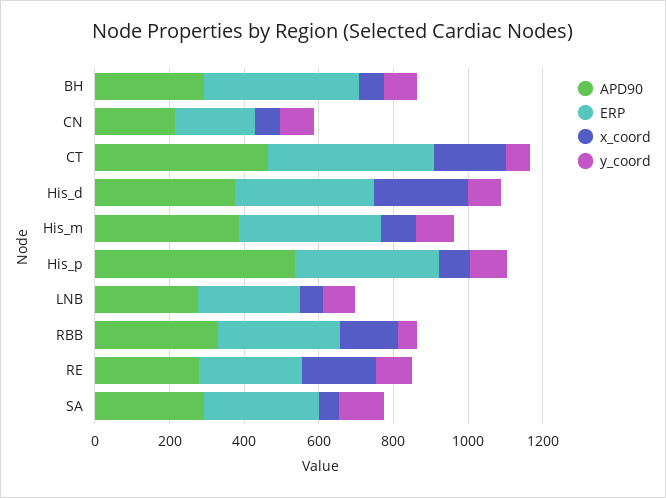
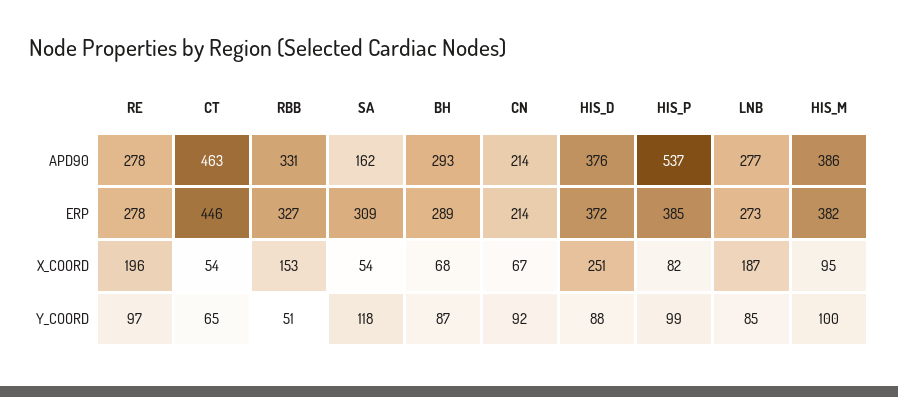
ERP, BH: 400 -> 289
x_coord, CT: 200 -> 54
x_coord, LNB: 50 -> 187
APD90, SA: 300 -> 162

